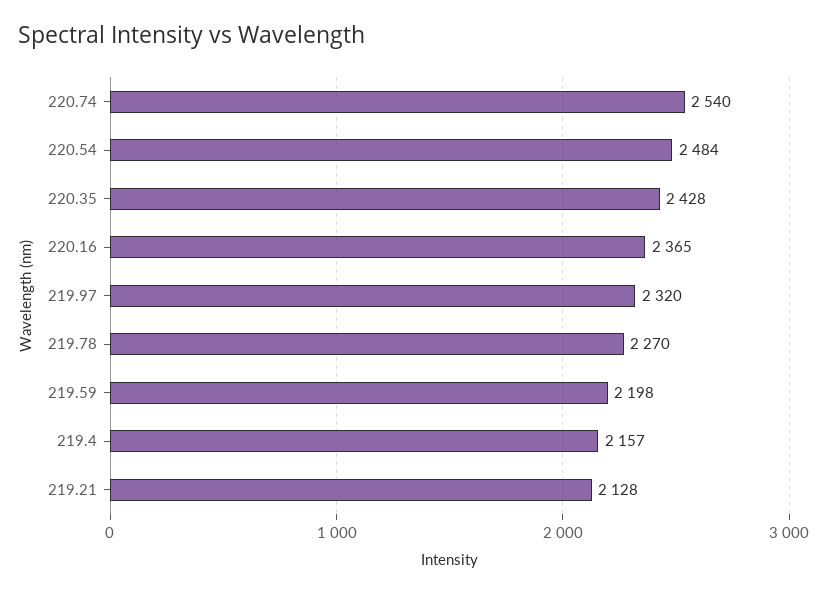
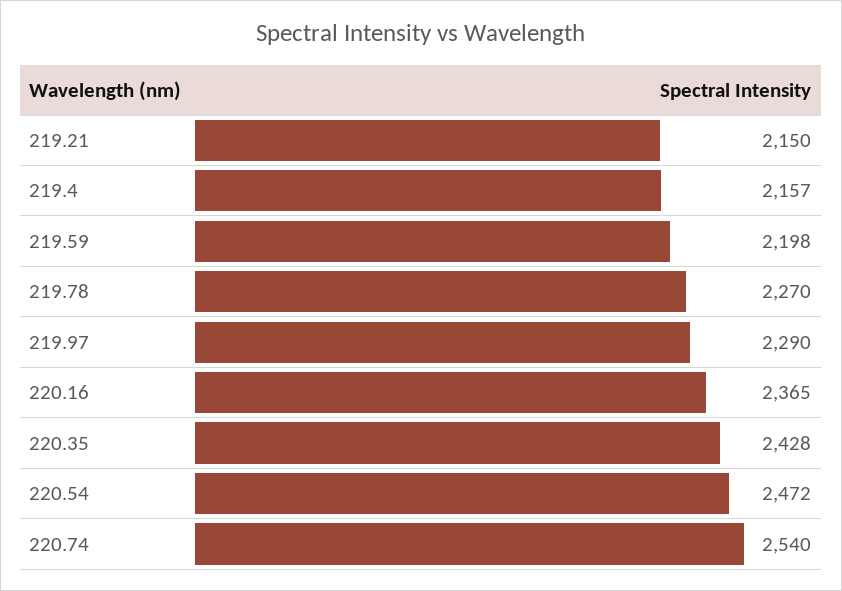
220.54: 2484 -> 2472
219.97: 2320 -> 2290
219.21: 2128 -> 2150

